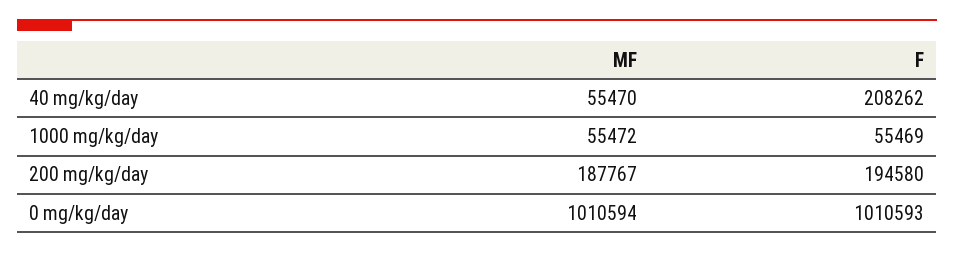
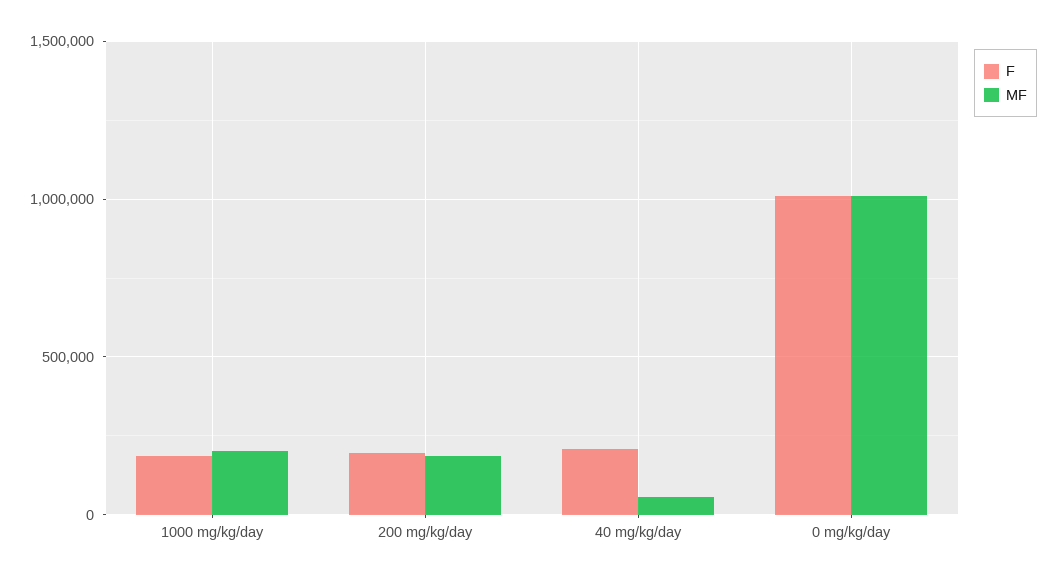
MF, 1000 mg/kg/day: 55472 -> 200000
F, 1000 mg/kg/day: 55469 -> 200000

